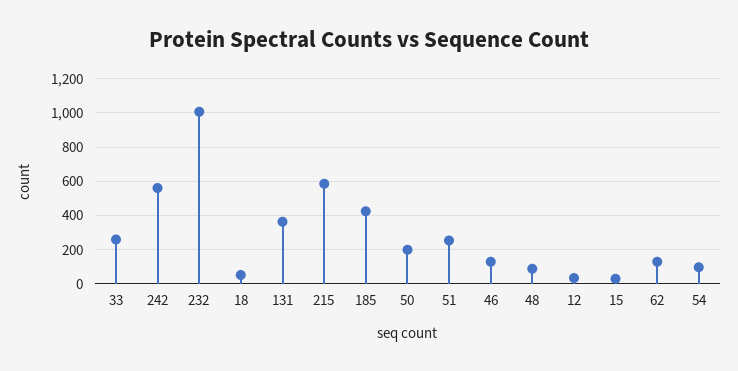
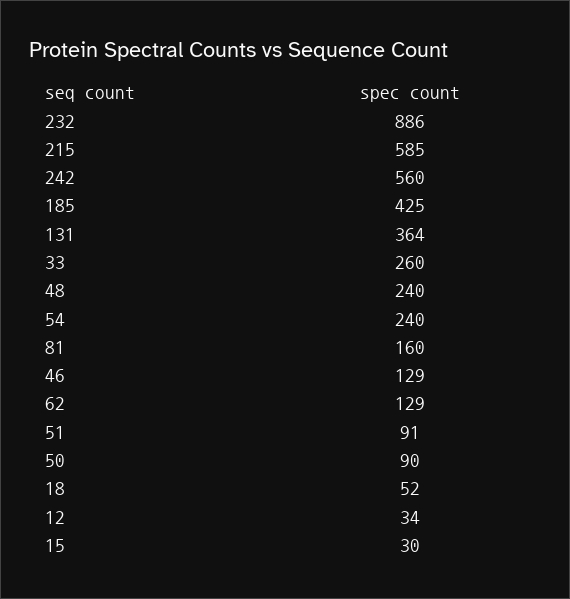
232: 1000 -> 886
50: 200 -> 90
51: 250 -> 91
48: 100 -> 240
54: 100 -> 240
81: none -> 160

